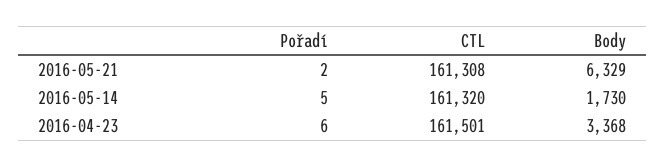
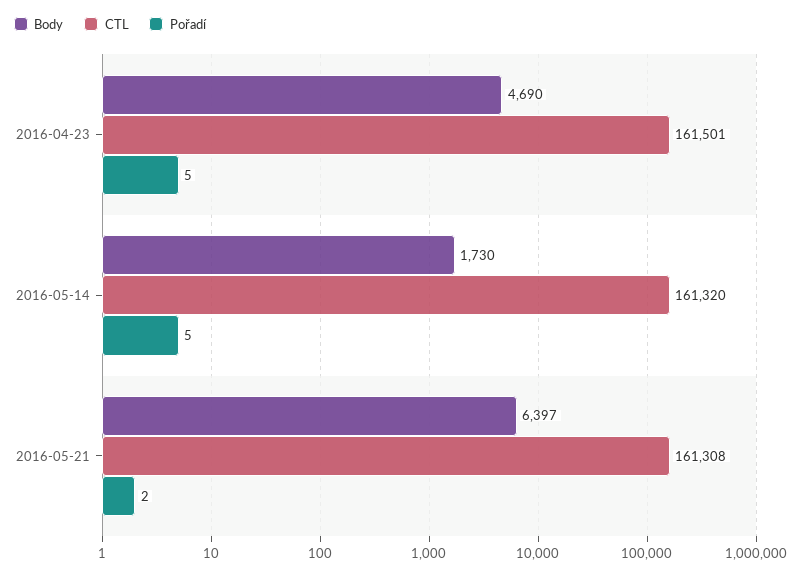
Body, 2016-05-21: 6329 -> 6397
Pořadí, 2016-04-23: 6 -> 5
Body, 2016-04-23: 3368 -> 4690

